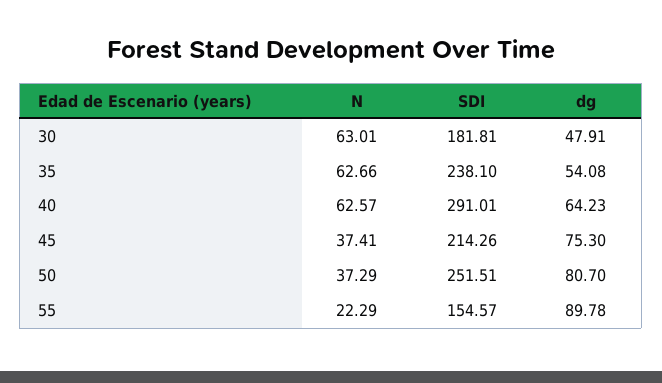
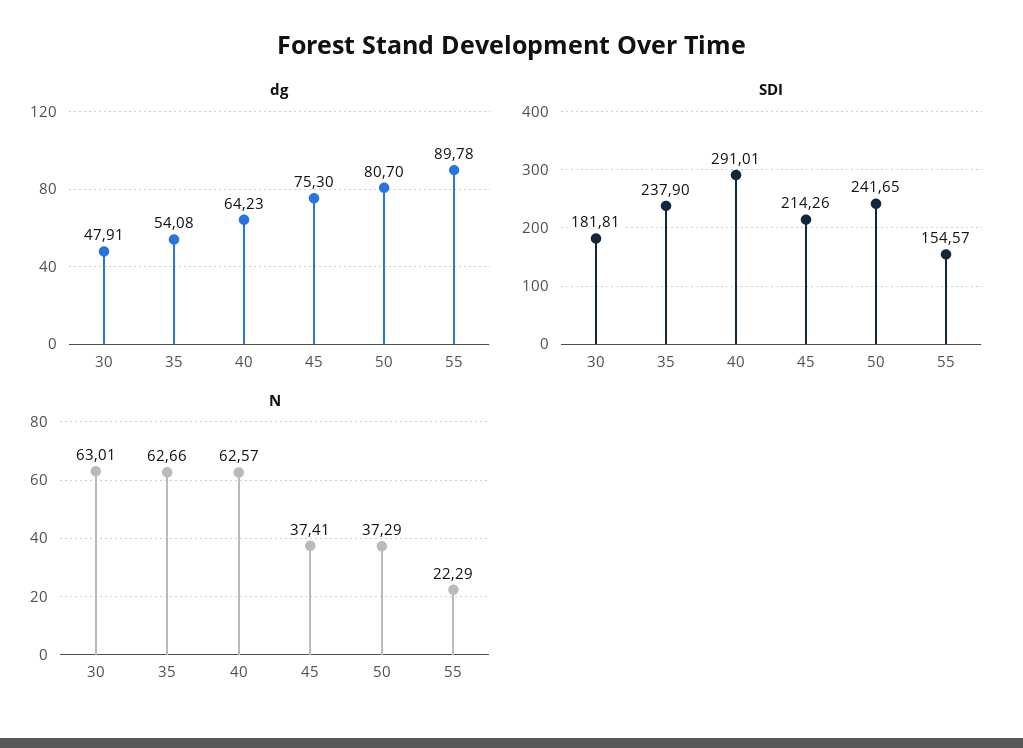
SDI, 35: 238.1 -> 237.9
SDI, 50: 251.51 -> 241.65

